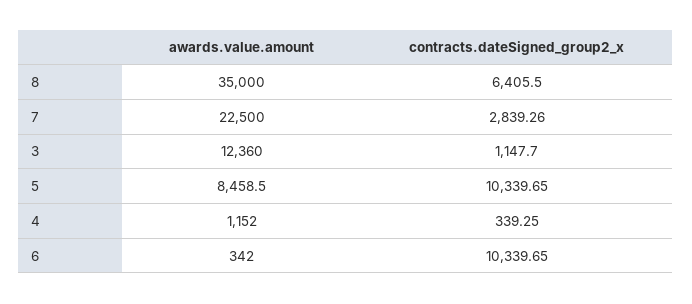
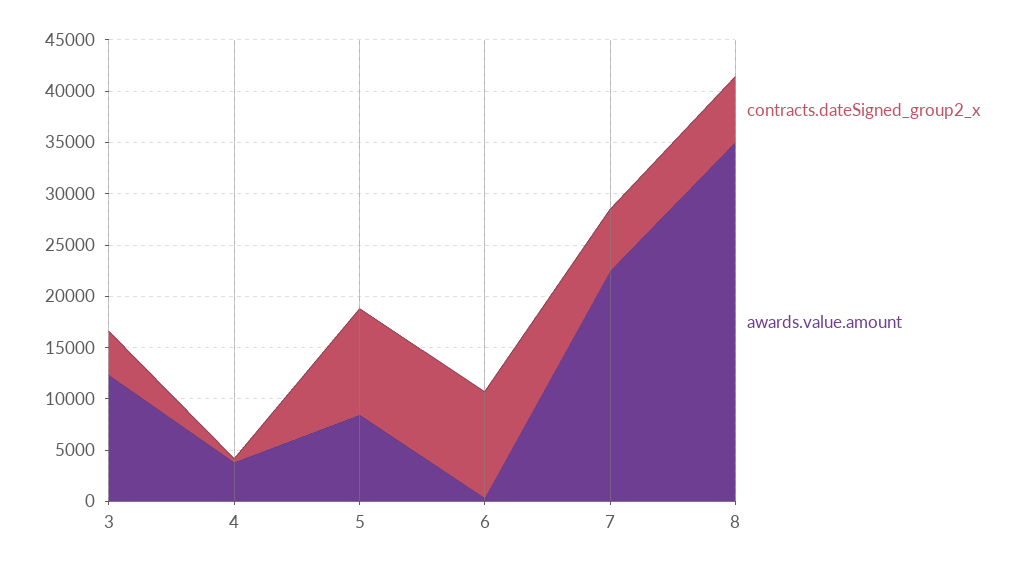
contracts.dateSigned_group2_x, 7: 2839.26 -> 6000
contracts.dateSigned_group2_x, 3: 1147.7 -> 4000
awards.value.amount, 4: 1152 -> 4000

